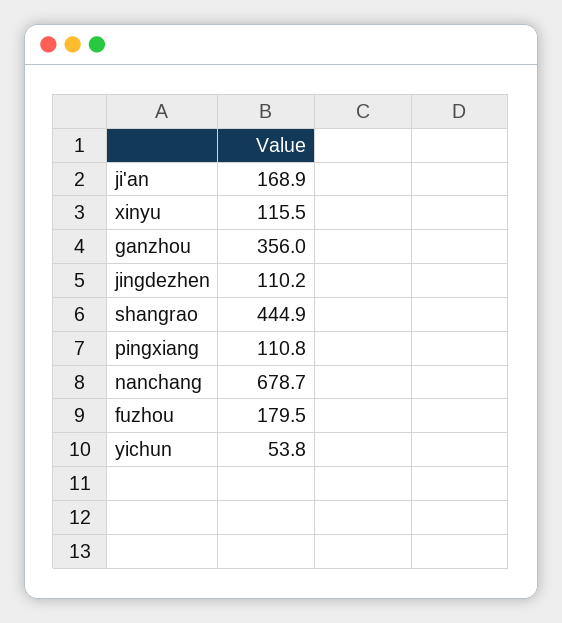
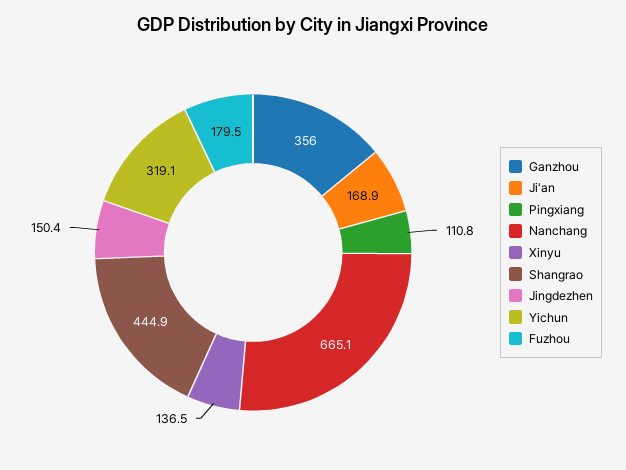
xinyu: 115.5 -> 136.5
jingdezhen: 110.2 -> 150.4
nanchang: 678.7 -> 665.1
yichun: 53.8 -> 319.1

